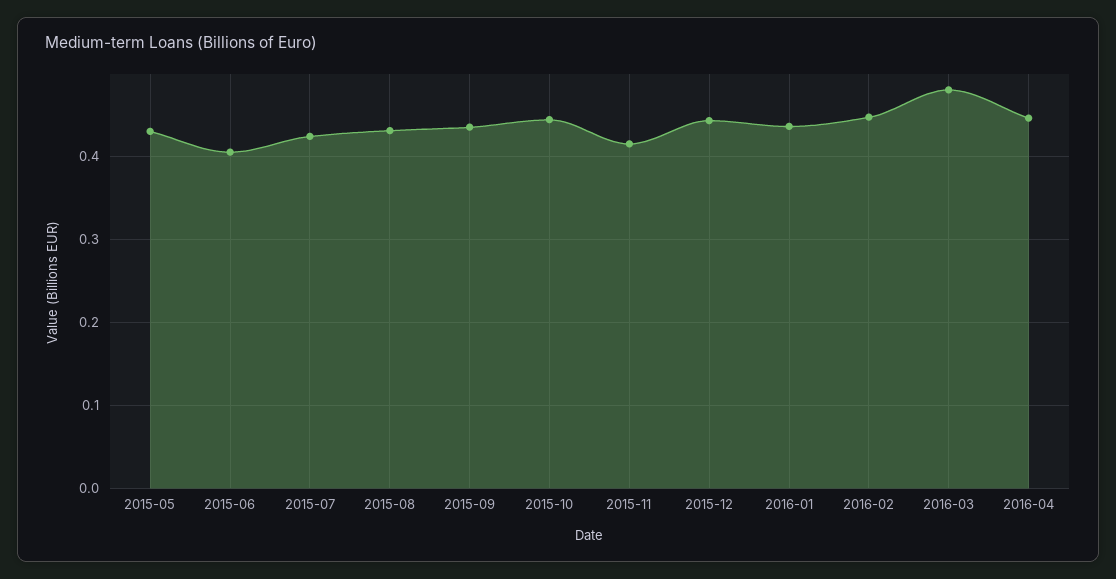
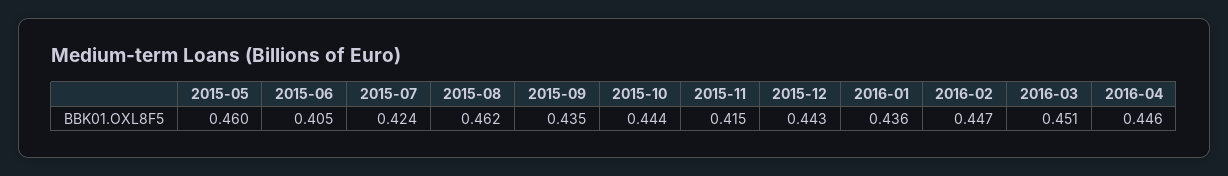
2015-05: 0.43 -> 0.46
2015-08: 0.43 -> 0.462
2016-03: 0.48 -> 0.451

